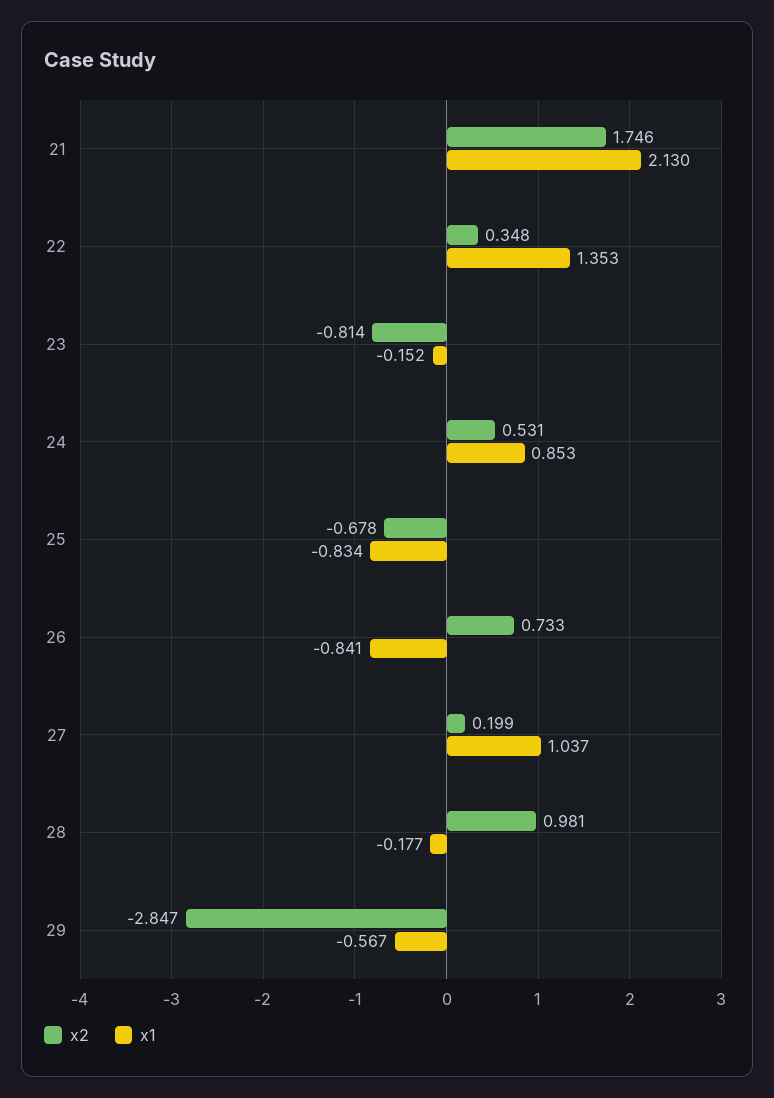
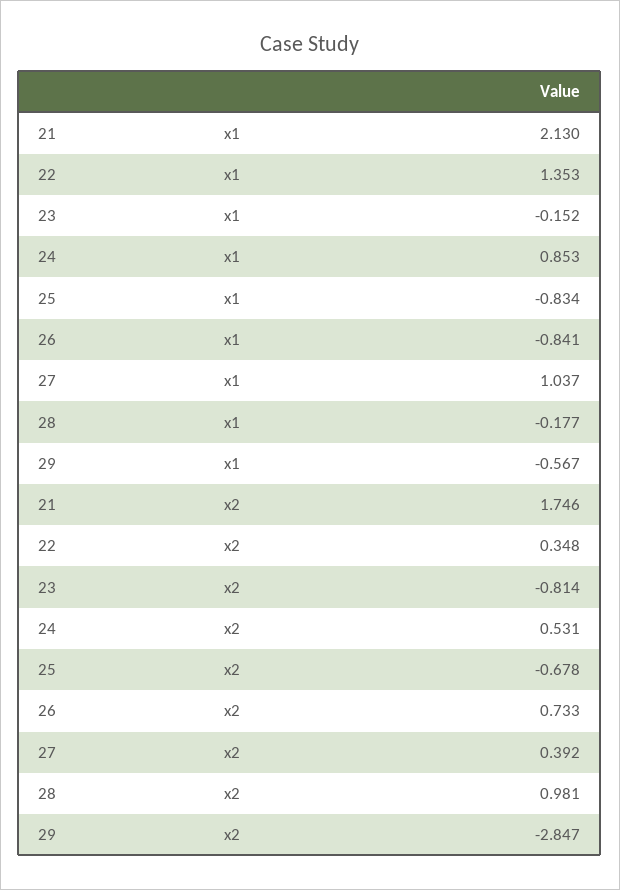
x2, 27: 0.199 -> 0.392

